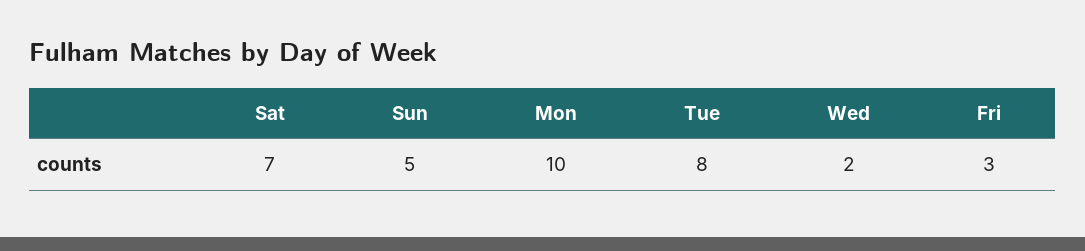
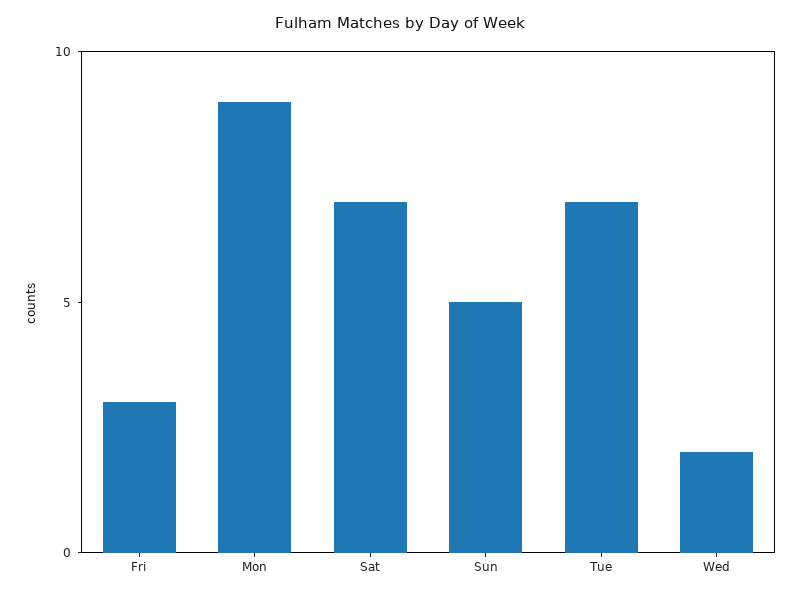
Mon: 10 -> 9
Tue: 8 -> 7

